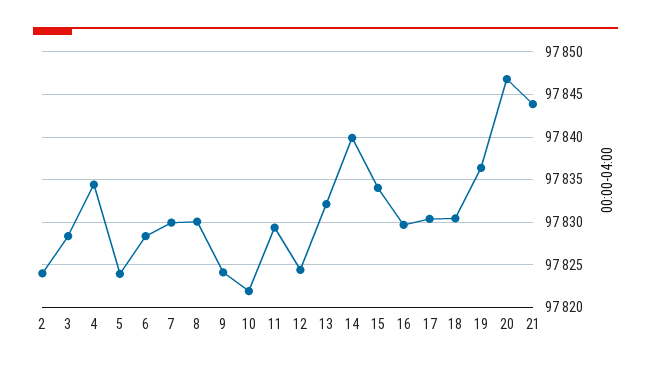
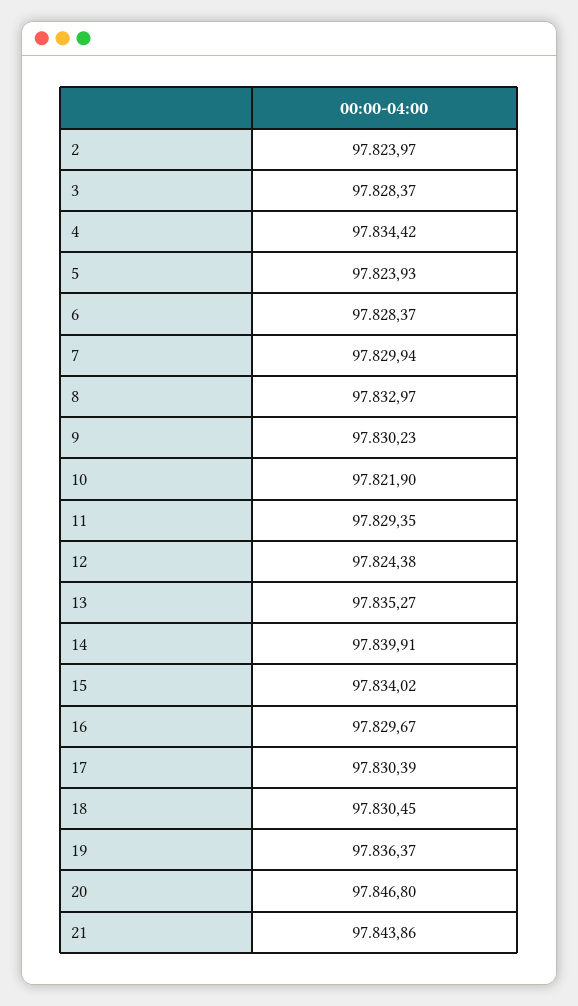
8: 97830 -> 97832.97
9: 97824 -> 97830.23
13: 97832 -> 97835.27

